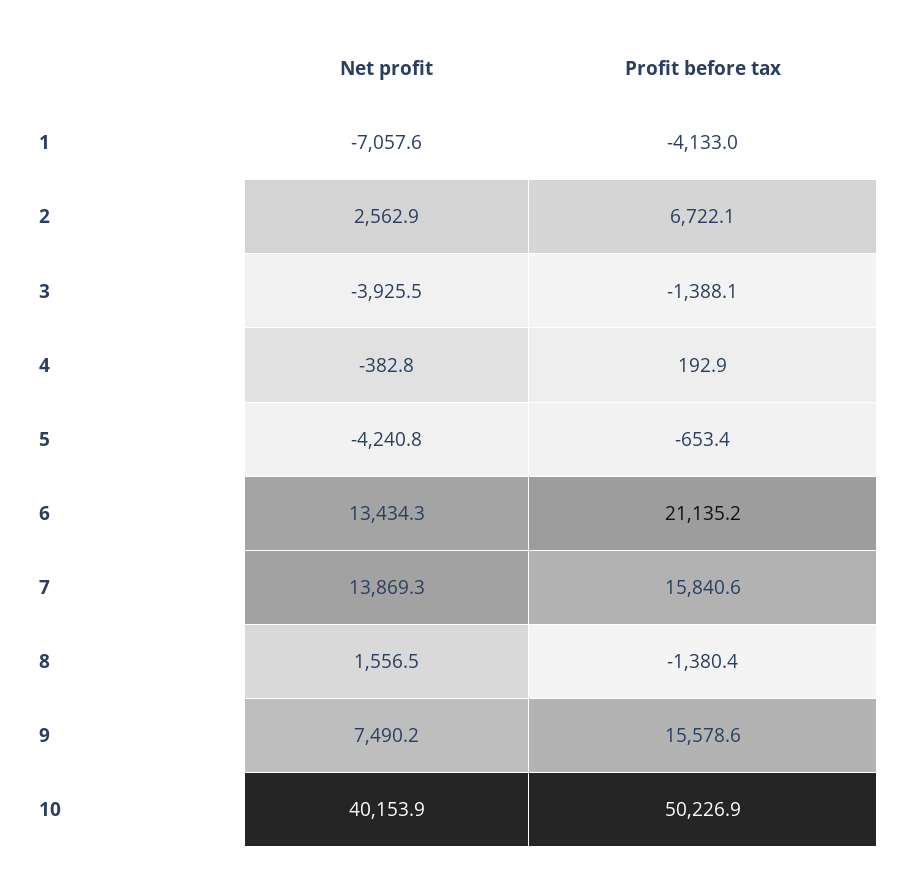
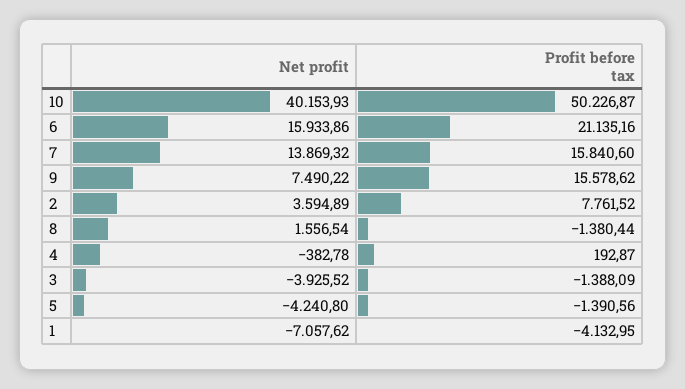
Net profit, 2: 2562.9 -> 3594.89
Profit before tax, 2: 6722.1 -> 7761.52
Profit before tax, 5: -653.4 -> -1390.56
Net profit, 6: 13434.3 -> 15933.86

